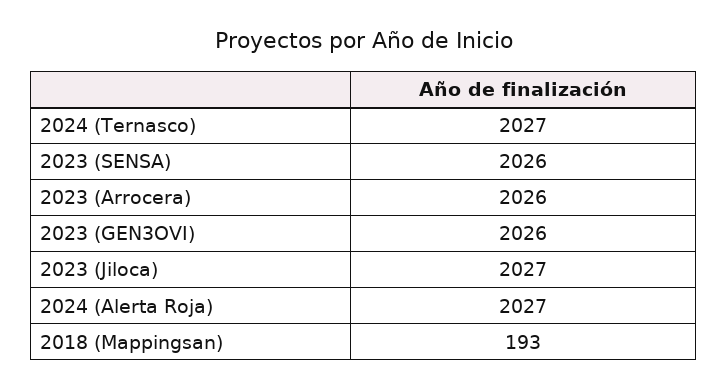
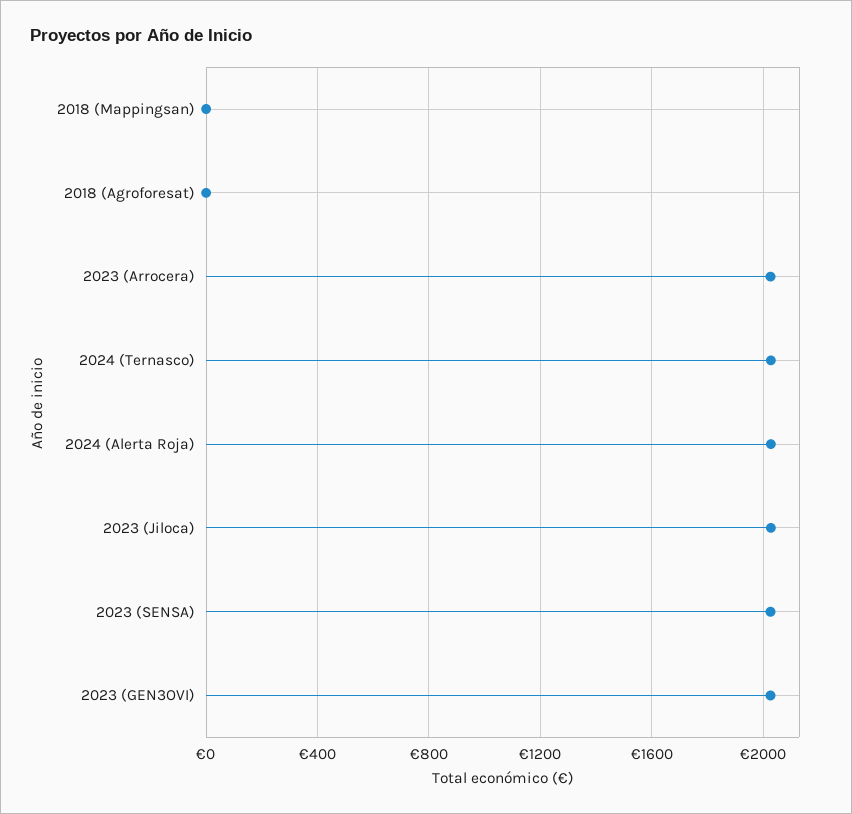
2018 (Mappingsan): 193 -> 0
2018 (Agroforesat): none -> 0

